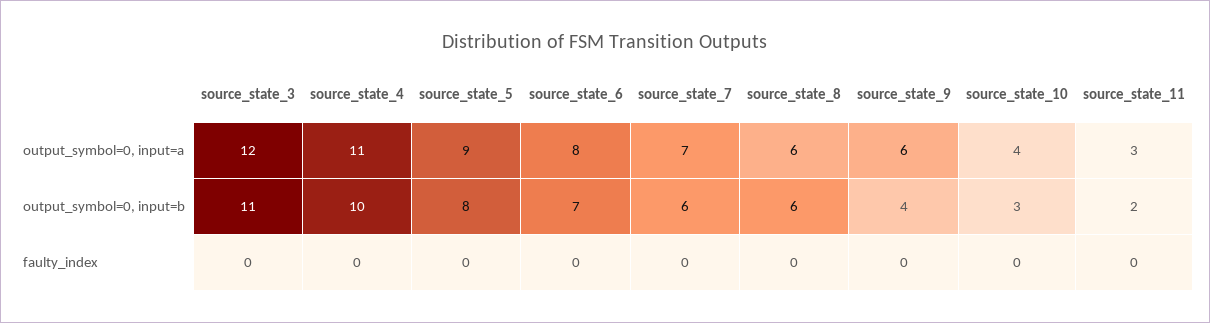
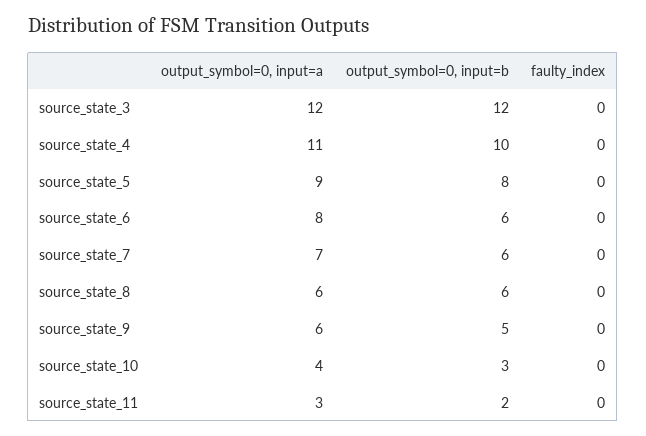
source_state_3, output_symbol=0, input=b: 11 -> 12
source_state_6, output_symbol=0, input=b: 7 -> 6
source_state_9, output_symbol=0, input=b: 4 -> 5

